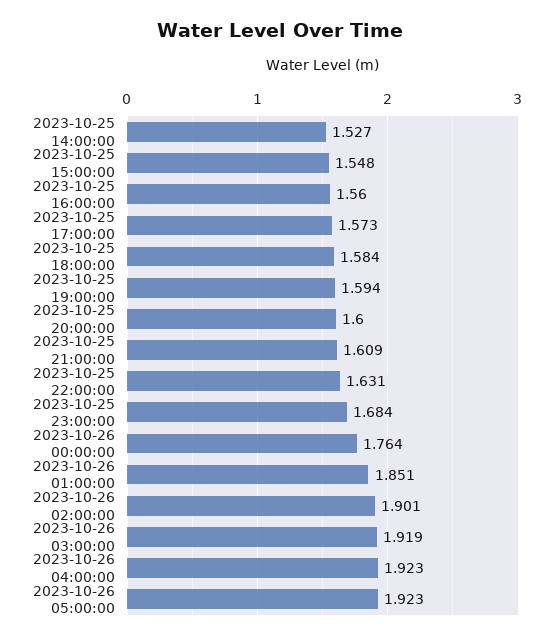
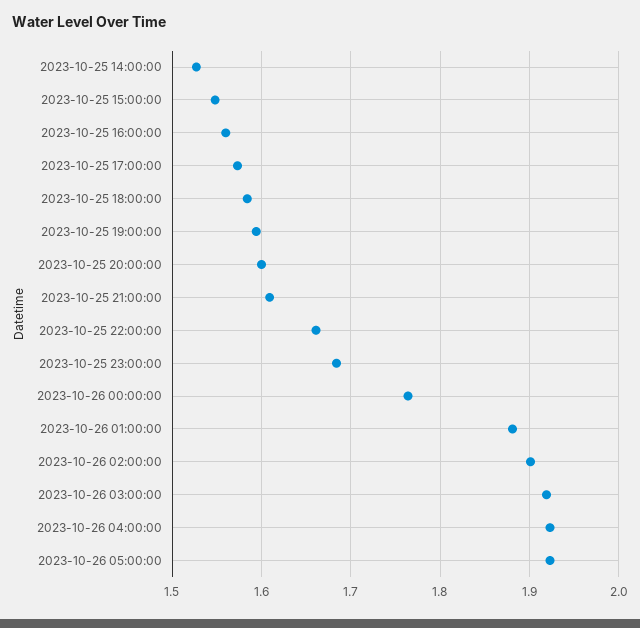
2023-10-25 22:00:00: 1.631 -> 1.66
2023-10-26 01:00:00: 1.851 -> 1.88

